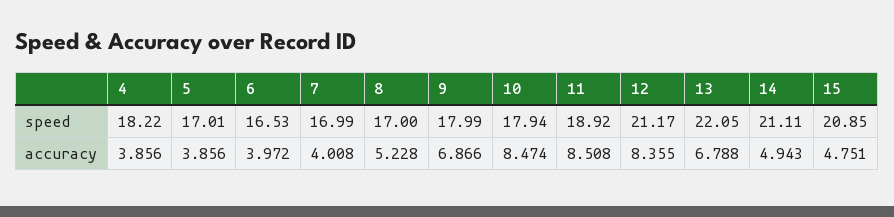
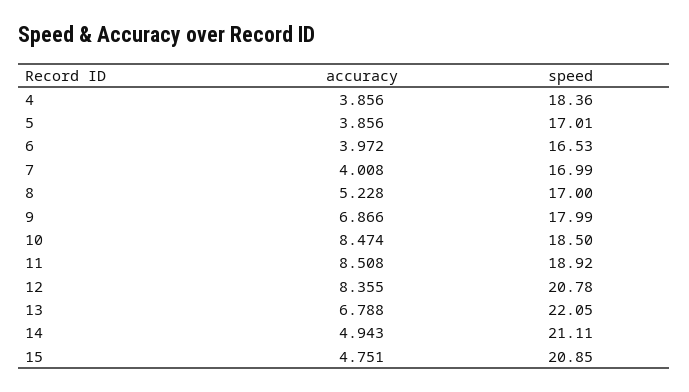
4, speed: 18.22 -> 18.36
10, speed: 17.94 -> 18.5
12, speed: 21.17 -> 20.78

